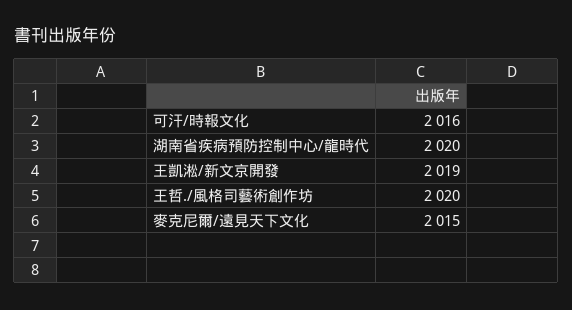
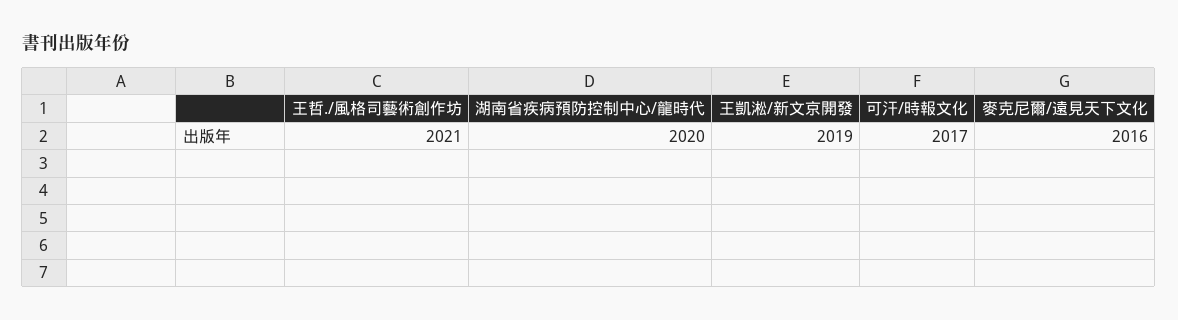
可汗/時報文化: 2016 -> 2017
王哲./風格司藝術創作坊: 2020 -> 2021
麥克尼爾/遠見天下文化: 2015 -> 2016

